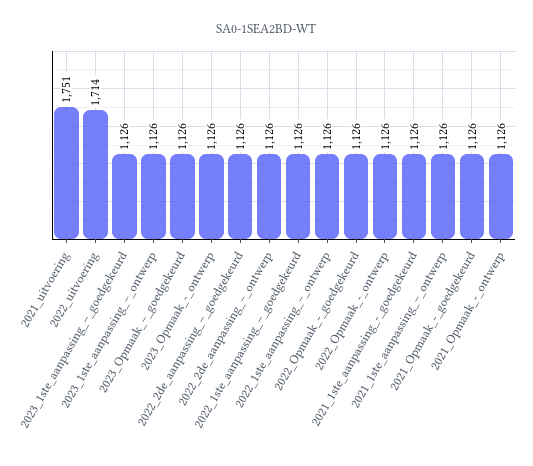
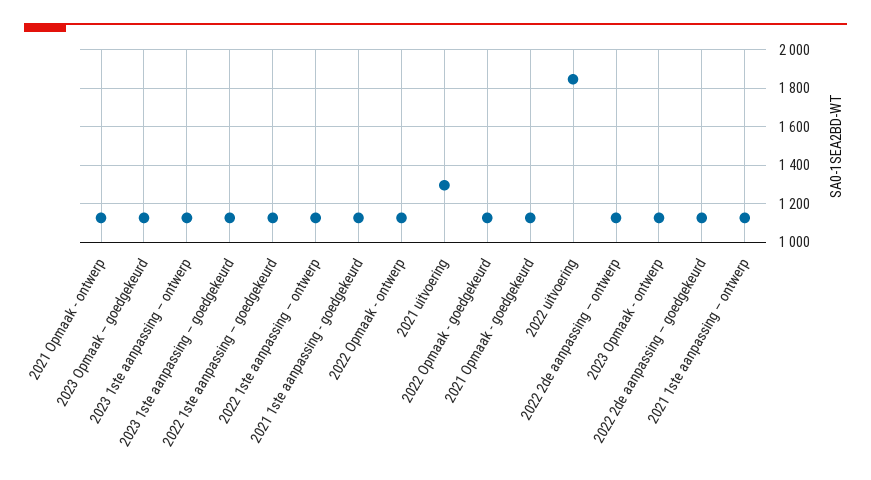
2021_uitvoering: 1751 -> 1300
2022_uitvoering: 1714 -> 1850

